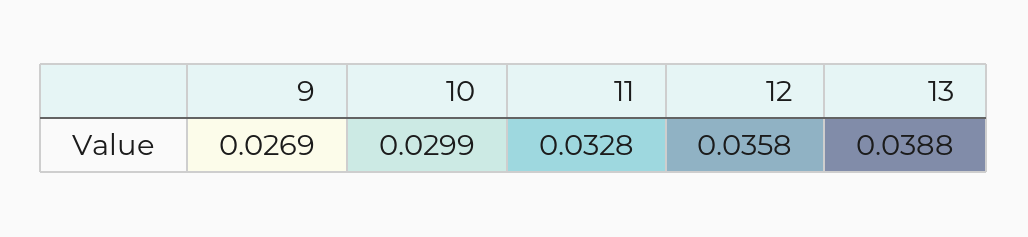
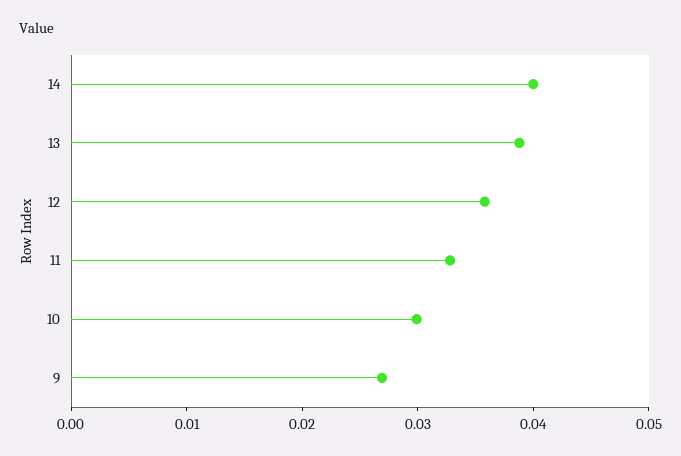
14: none -> 0.04

